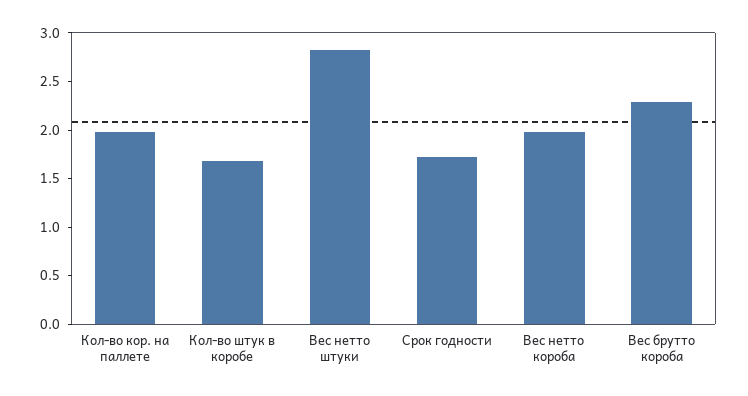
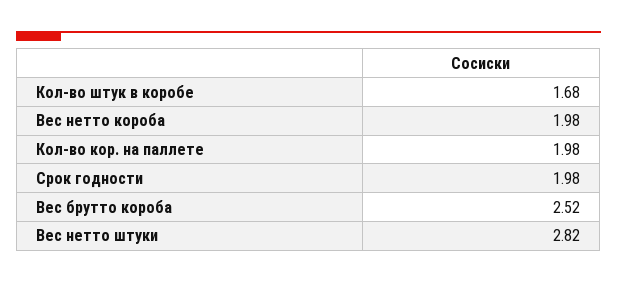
Срок годности: 1.7 -> 1.98
Вес брутто короба: 2.3 -> 2.52

